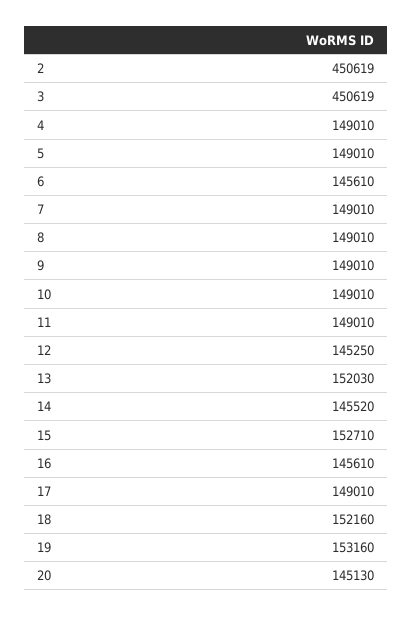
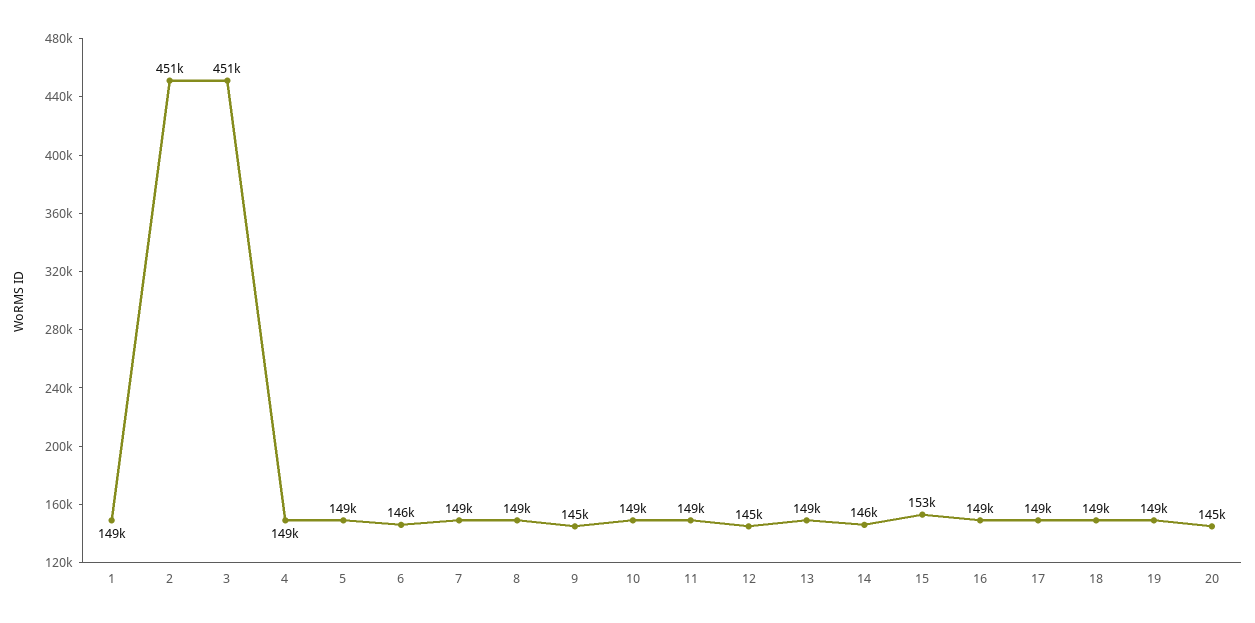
9: 149010 -> 145000
13: 152030 -> 149000
16: 145610 -> 149000
18: 152160 -> 149000
19: 153160 -> 149000
1: none -> 149000

